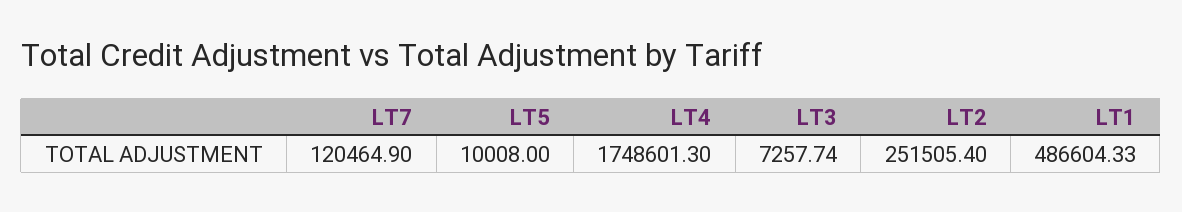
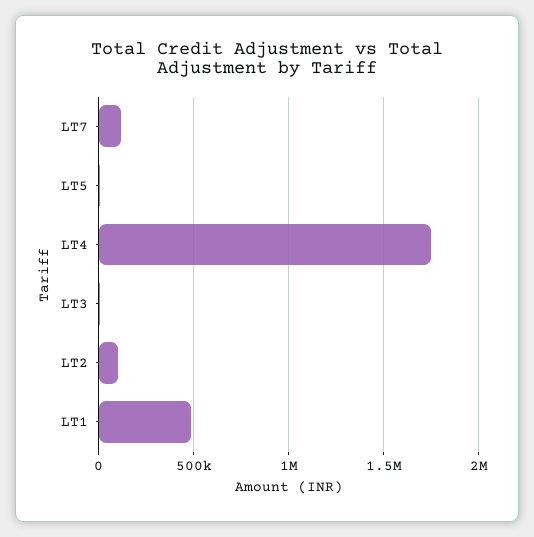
LT2: 251505.4 -> 100000

